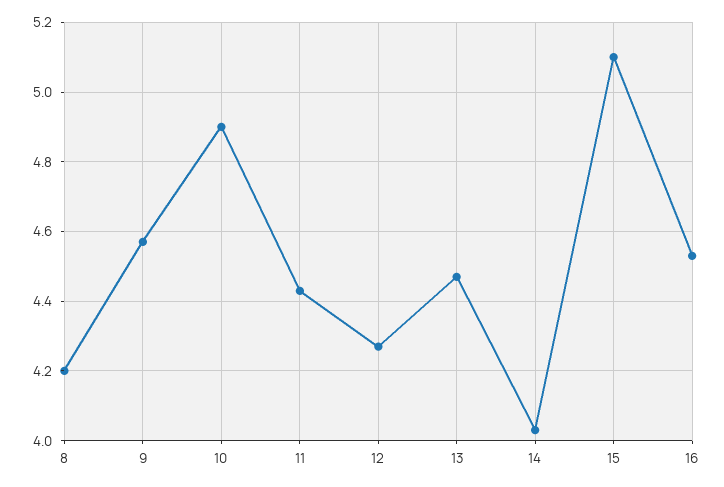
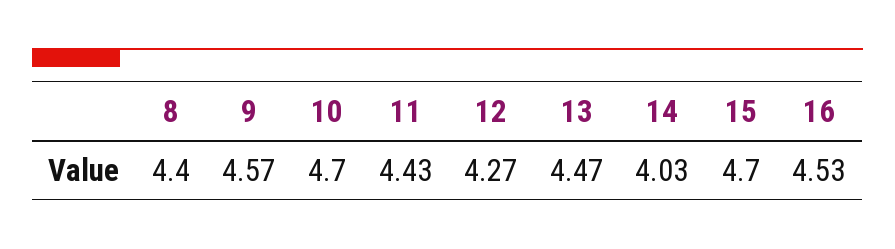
8: 4.2 -> 4.4
10: 4.9 -> 4.7
15: 5.1 -> 4.7

